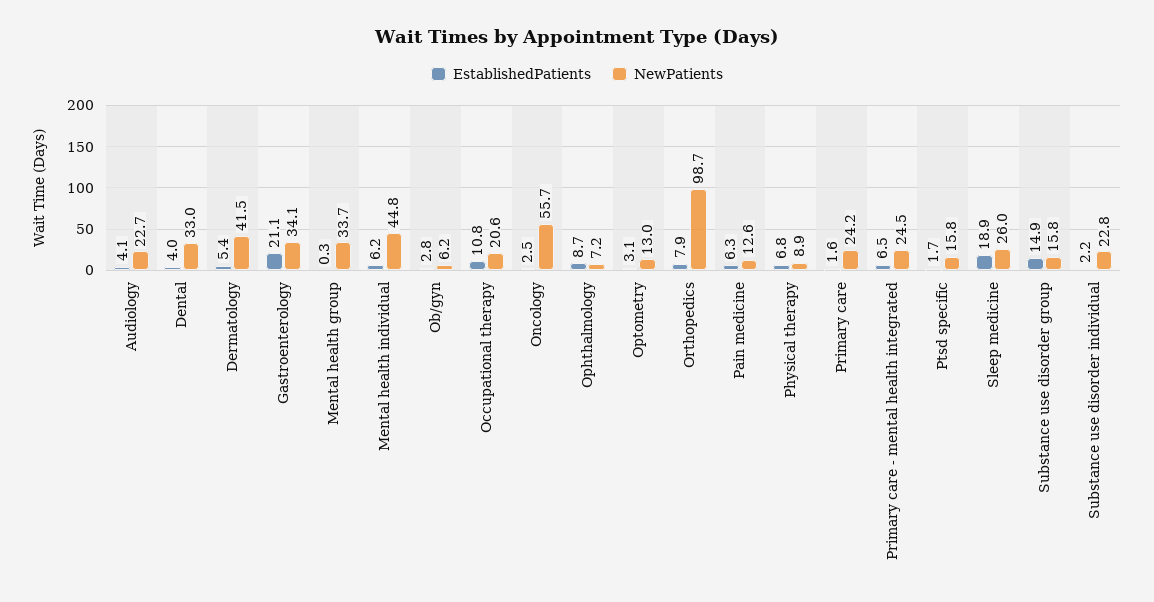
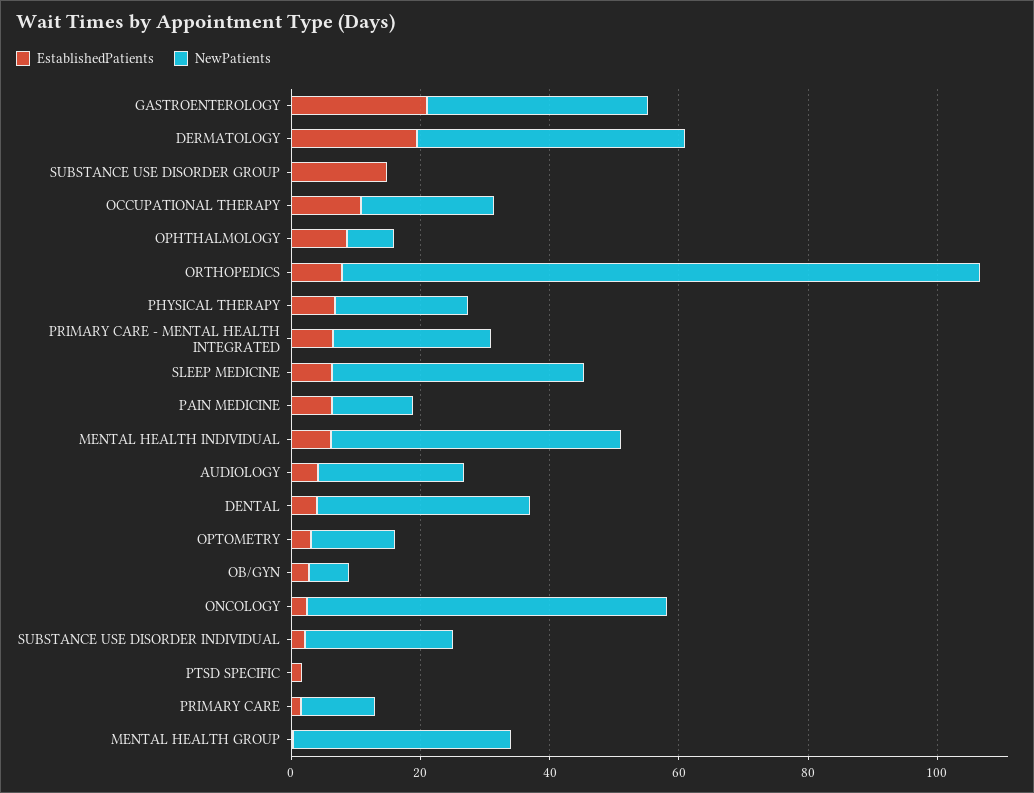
EstablishedPatients, Dermatology: 5.4 -> 20
NewPatients, Physical therapy: 8.9 -> 20
NewPatients, Primary care: 24.2 -> 10
NewPatients, Ptsd specific: 15.8 -> 0
EstablishedPatients, Sleep medicine: 18.9 -> 5
NewPatients, Sleep medicine: 26 -> 40
NewPatients, Substance use disorder group: 15.8 -> 0

